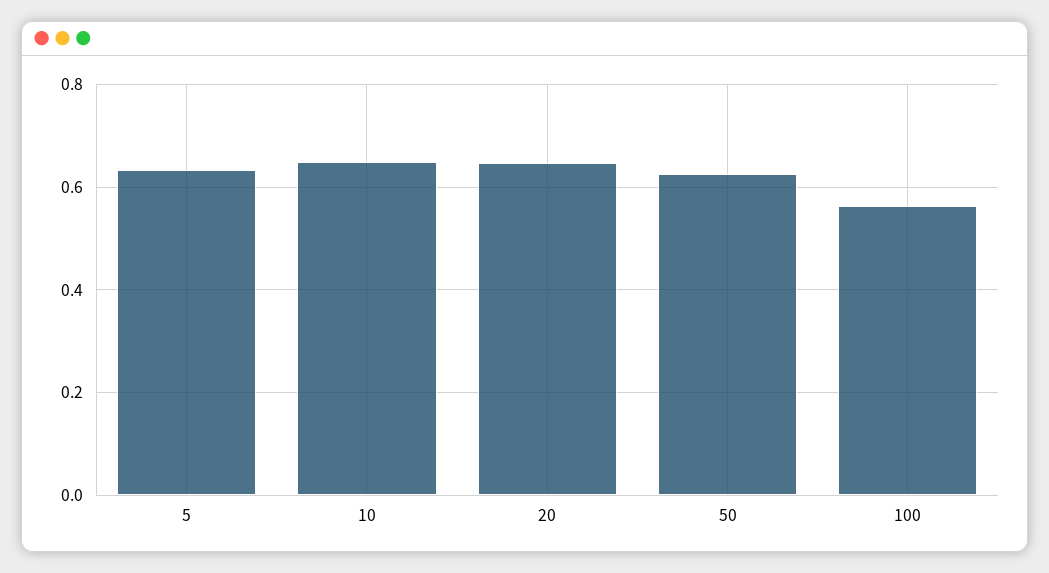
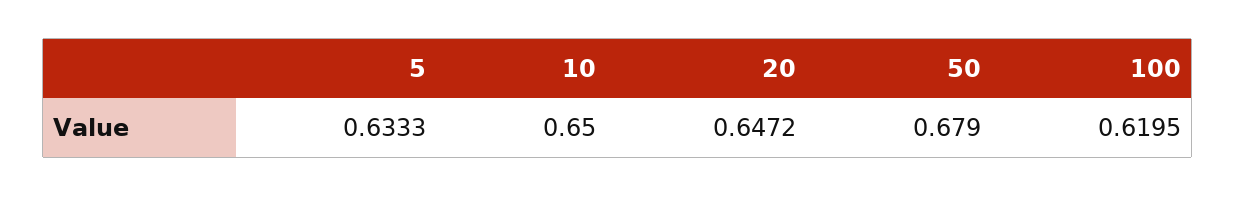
50: 0.62 -> 0.679
100: 0.56 -> 0.6195

